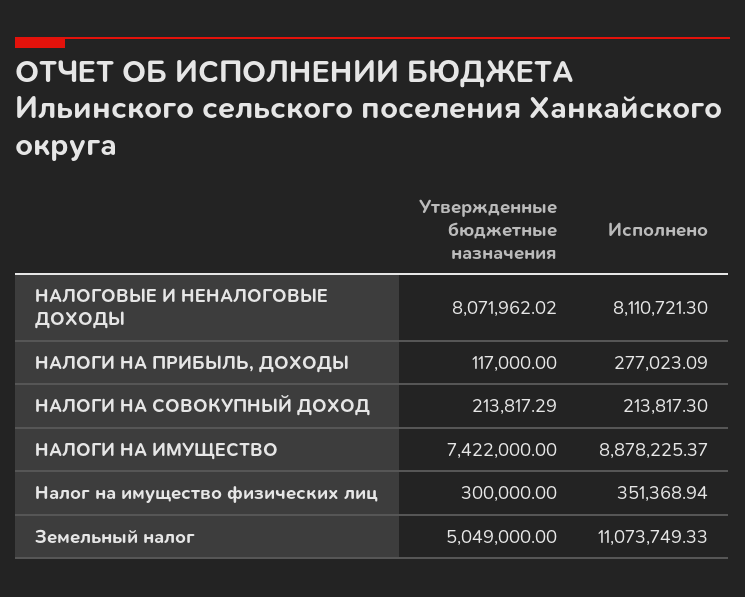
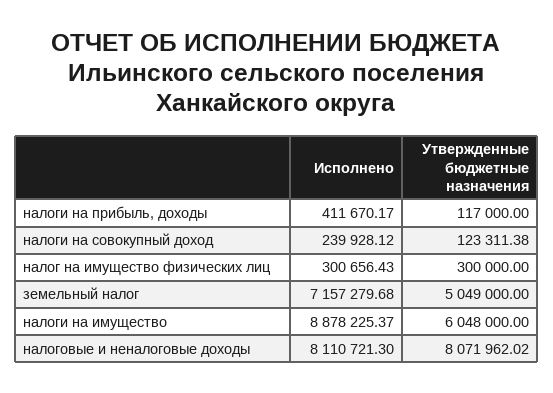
Исполнено, НАЛОГИ НА ПРИБЫЛЬ, ДОХОДЫ: 277023.09 -> 411670.17
Утвержденные бюджетные назначения, НАЛОГИ НА СОВОКУПНЫЙ ДОХОД: 213817.29 -> 123311.38
Исполнено, НАЛОГИ НА СОВОКУПНЫЙ ДОХОД: 213817.3 -> 239928.12
Утвержденные бюджетные назначения, НАЛОГИ НА ИМУЩЕСТВО: 7422000 -> 6048000
Исполнено, Налог на имущество физических лиц: 351368.94 -> 300656.43
Исполнено, Земельный налог: 11073749.33 -> 7157279.68

